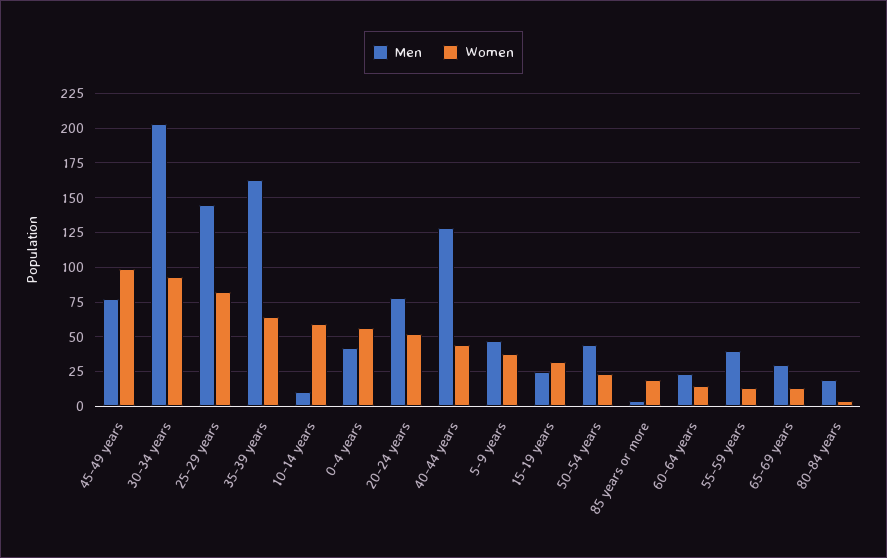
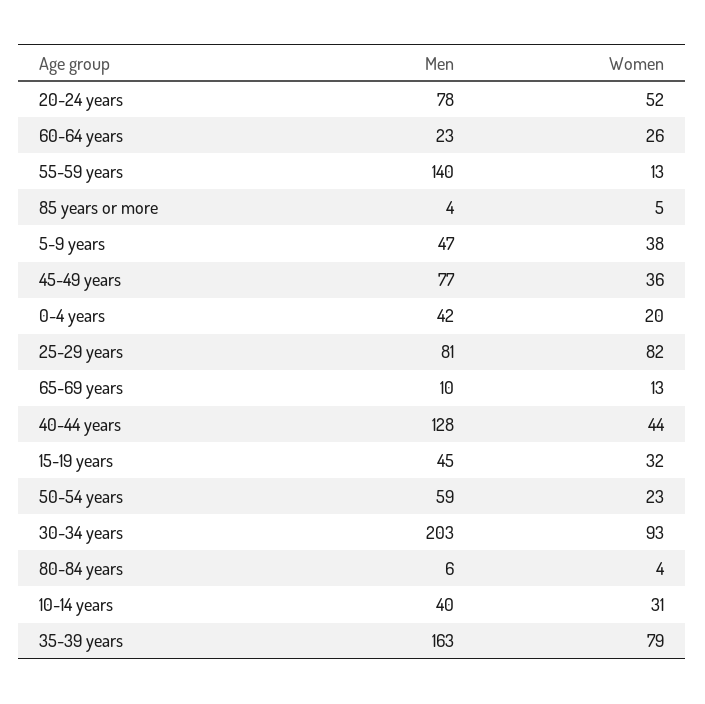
Women, 45-49 years: 100 -> 36
Men, 25-29 years: 145 -> 81
Women, 35-39 years: 65 -> 79
Men, 10-14 years: 10 -> 40
Women, 10-14 years: 60 -> 31
Women, 0-4 years: 55 -> 20
Men, 15-19 years: 25 -> 45
Men, 50-54 years: 45 -> 59
Women, 85 years or more: 20 -> 5
Women, 60-64 years: 15 -> 26
Men, 55-59 years: 40 -> 140
Men, 65-69 years: 30 -> 10
Men, 80-84 years: 20 -> 6

